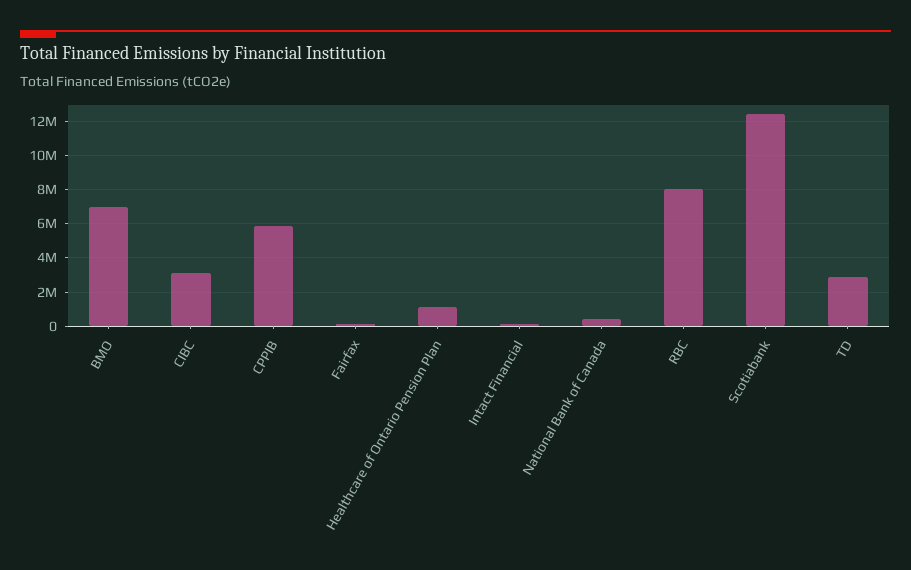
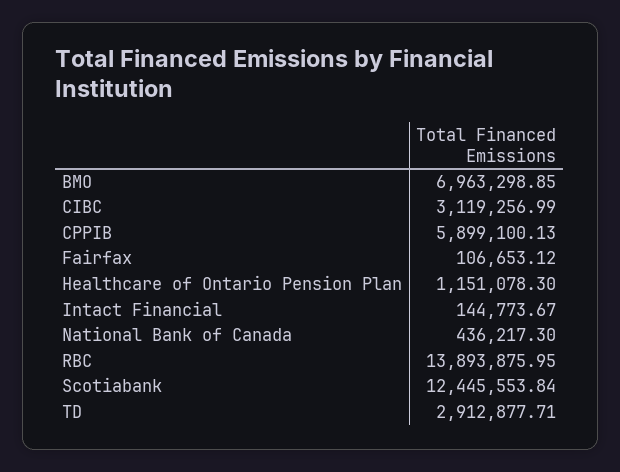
RBC: 8000000 -> 13893875.95

